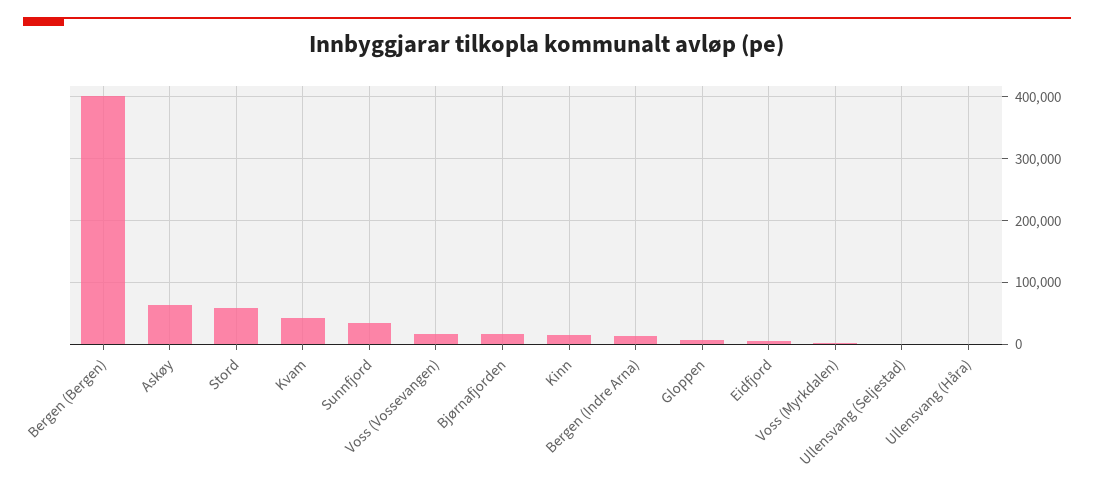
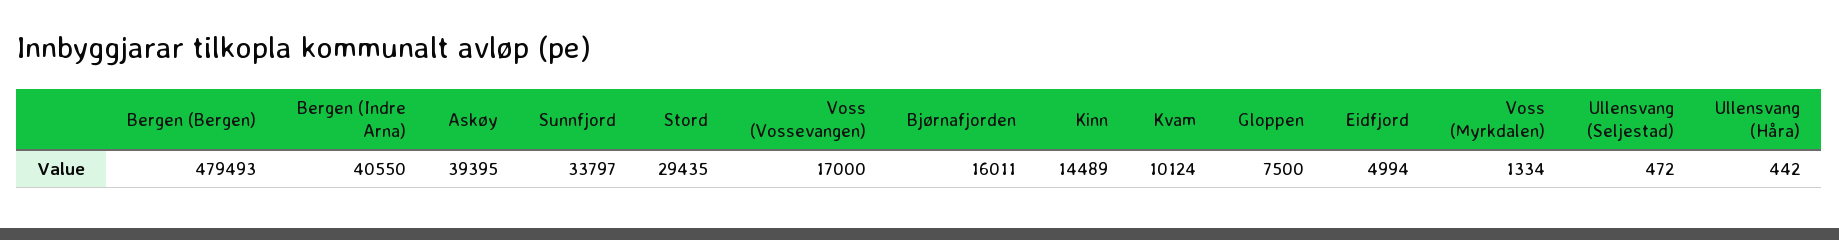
Bergen (Bergen): 400000 -> 479493
Askøy: 60000 -> 39395
Stord: 60000 -> 29435
Kvam: 40000 -> 10124
Bergen (Indre Arna): 10000 -> 40550

